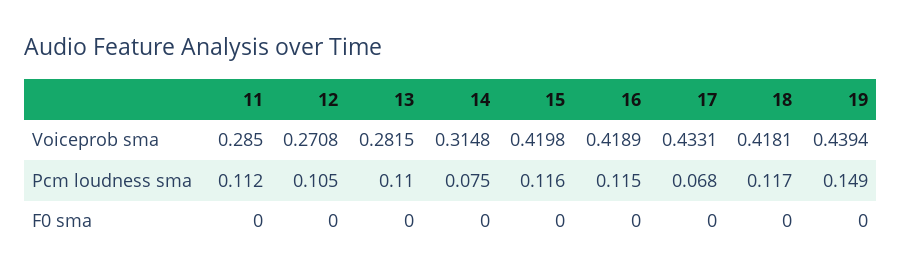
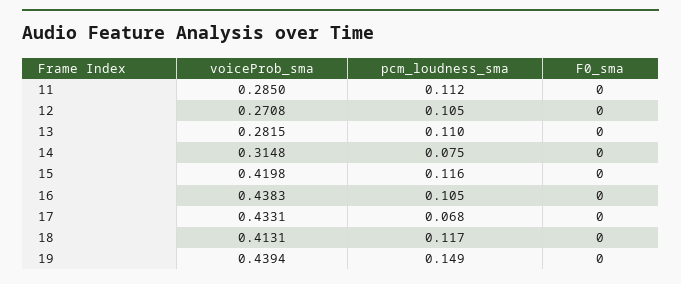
16, Voiceprob sma: 0.4189 -> 0.4383
18, Voiceprob sma: 0.4181 -> 0.4131
16, Pcm loudness sma: 0.115 -> 0.105

